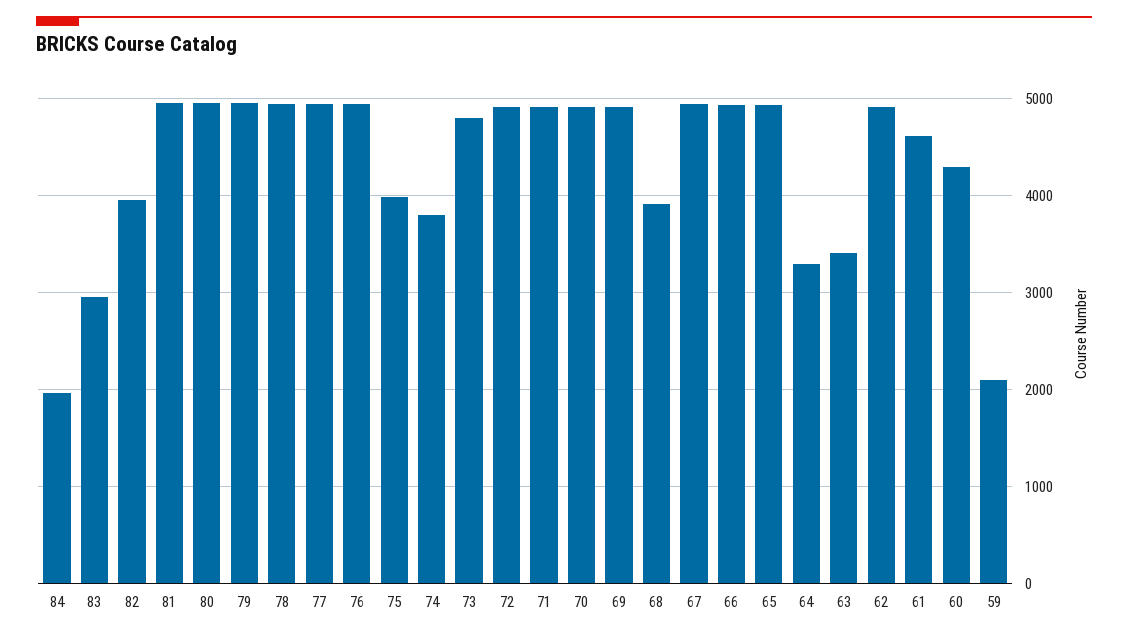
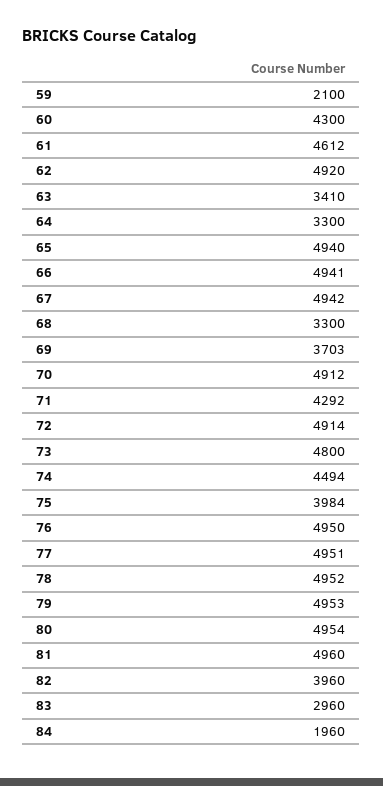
74: 3800 -> 4494
71: 4900 -> 4292
69: 4900 -> 3703
68: 3900 -> 3300

